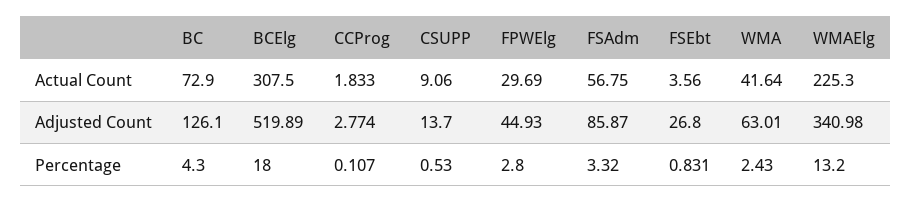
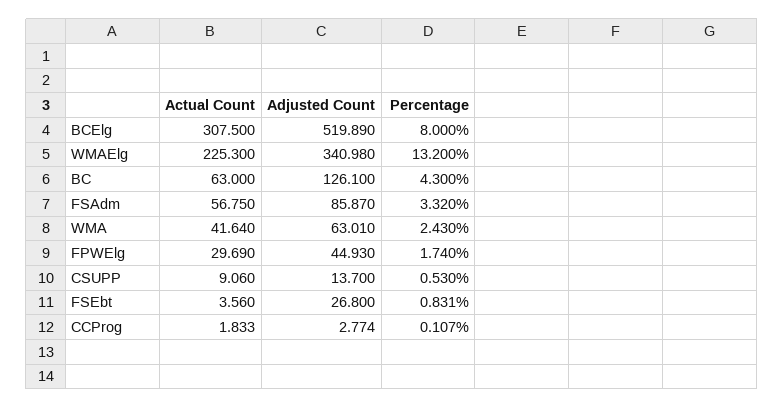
BC, Actual Count: 72.9 -> 63
BCElg, Percentage: 18 -> 8
FPWElg, Percentage: 2.8 -> 1.74

